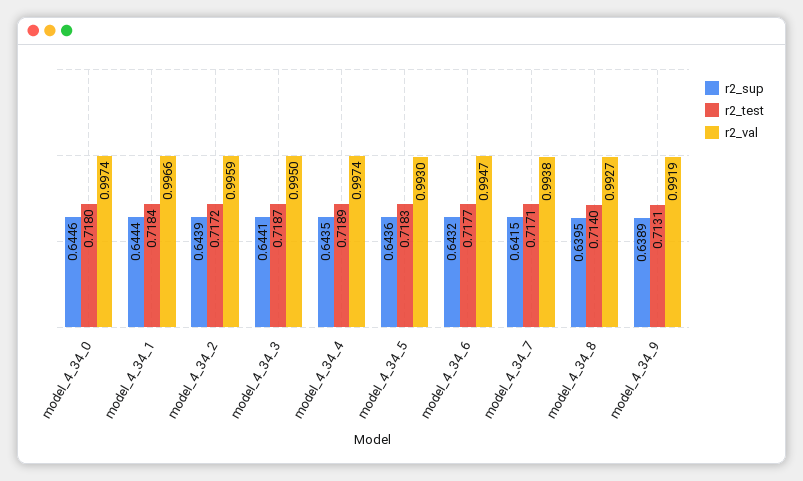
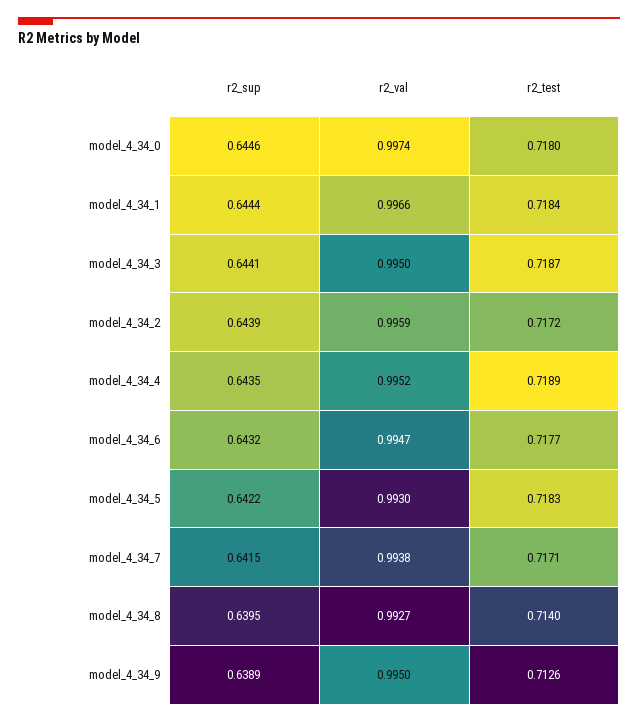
r2_val, model_4_34_4: 0.9974 -> 0.9952
r2_sup, model_4_34_5: 0.6436 -> 0.6422
r2_test, model_4_34_9: 0.7131 -> 0.7126
r2_val, model_4_34_9: 0.9919 -> 0.995

